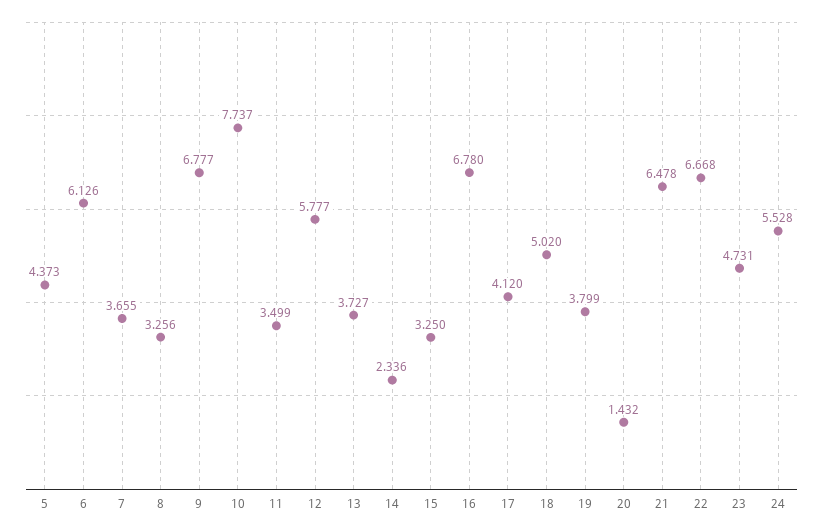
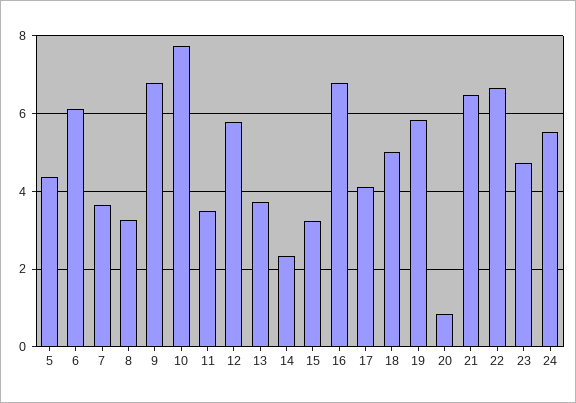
19: 3.799 -> 5.8
20: 1.432 -> 0.8

